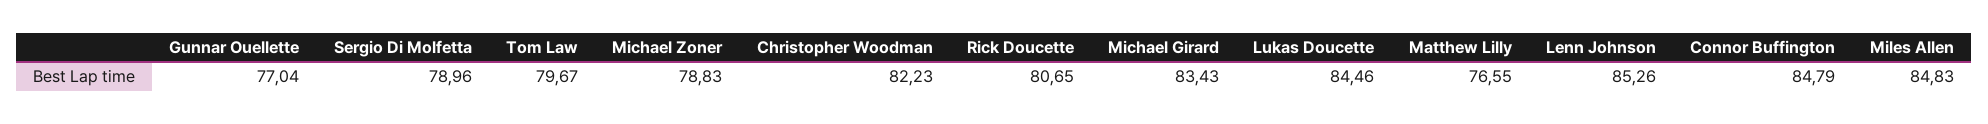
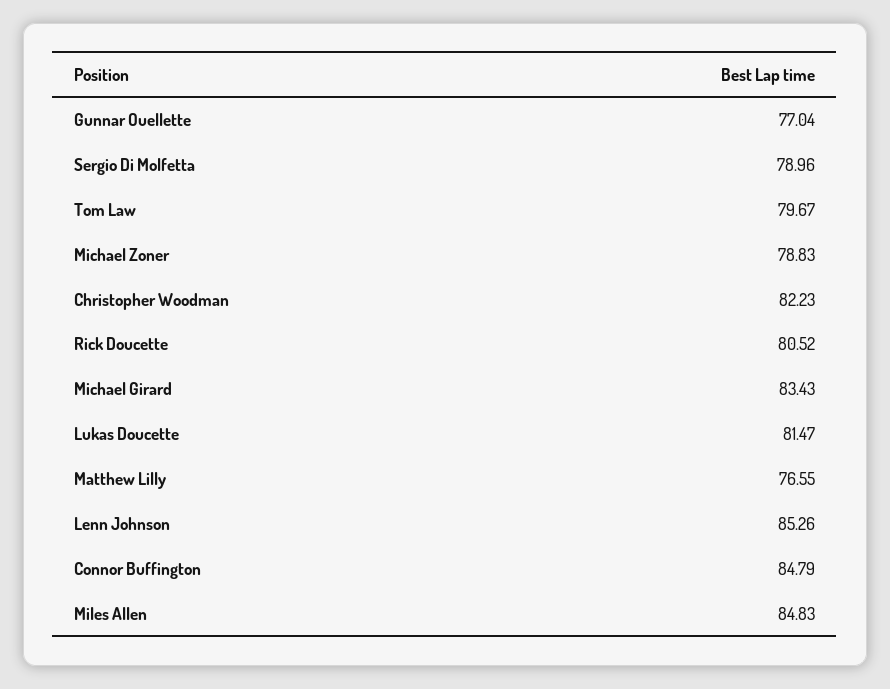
Rick Doucette: 80.65 -> 80.52
Lukas Doucette: 84.46 -> 81.47

